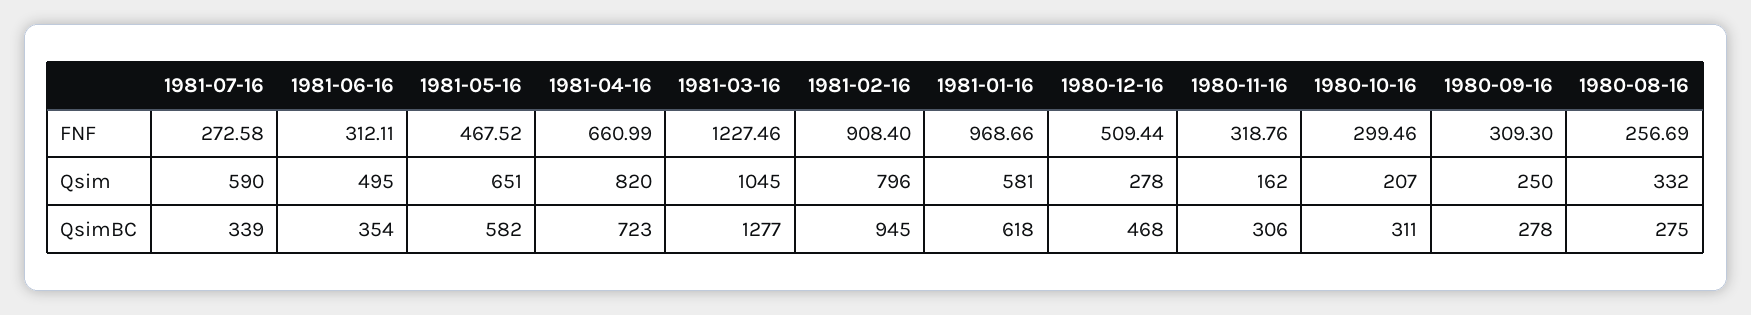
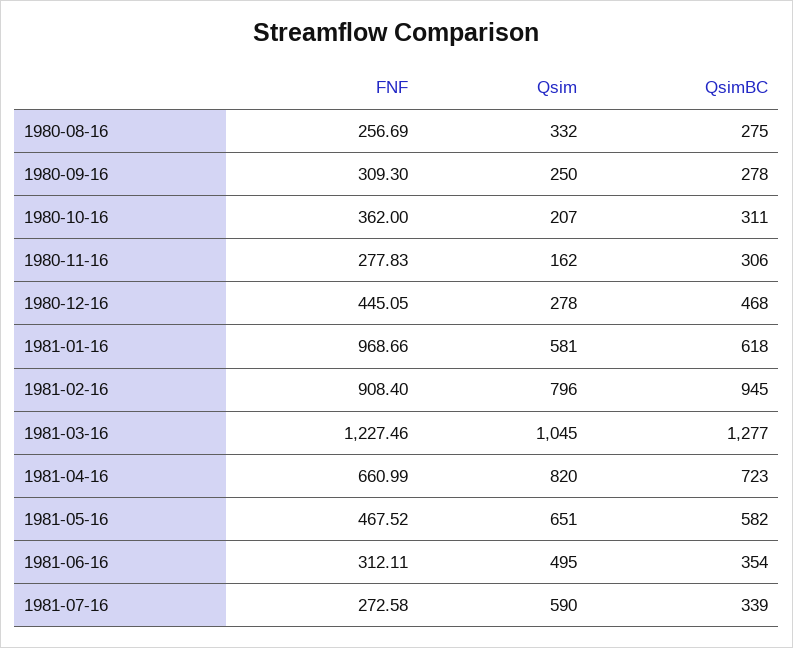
1980-12-16, FNF: 509.44 -> 445.05
1980-11-16, FNF: 318.76 -> 277.83
1980-10-16, FNF: 299.46 -> 362

